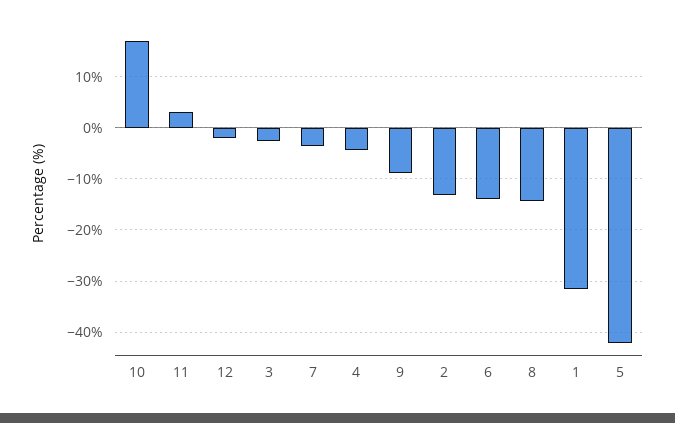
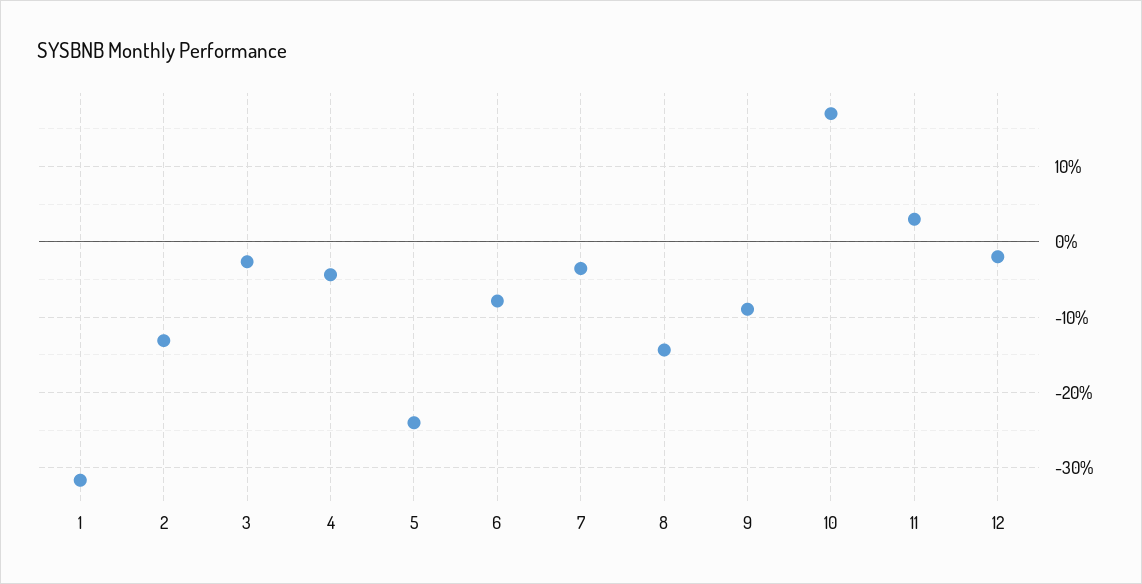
6: -14 -> -8
5: -42 -> -24

